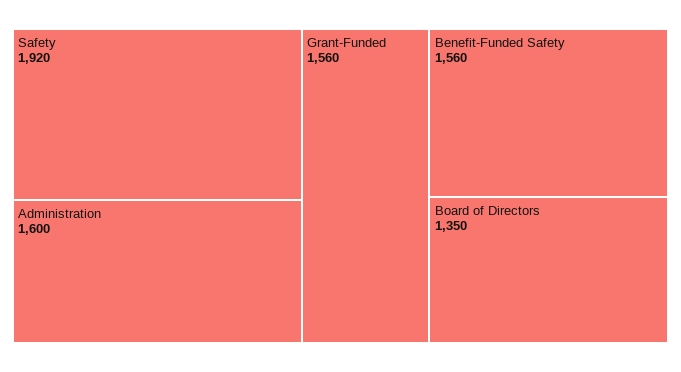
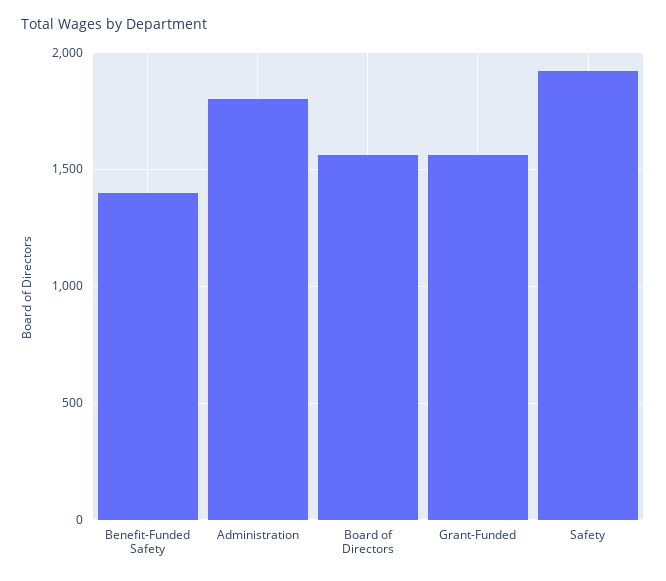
Administration: 1600 -> 1800
Benefit-Funded Safety: 1560 -> 1400
Board of Directors: 1350 -> 1550

